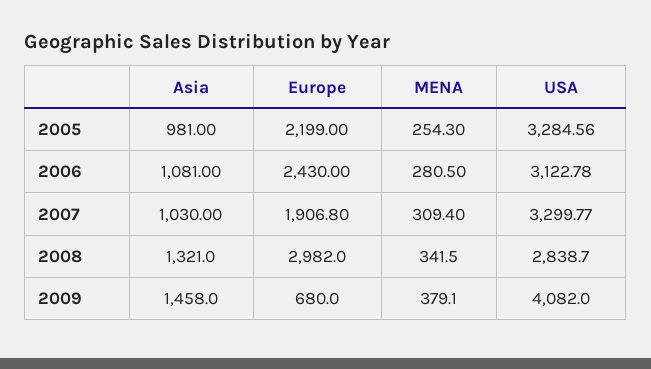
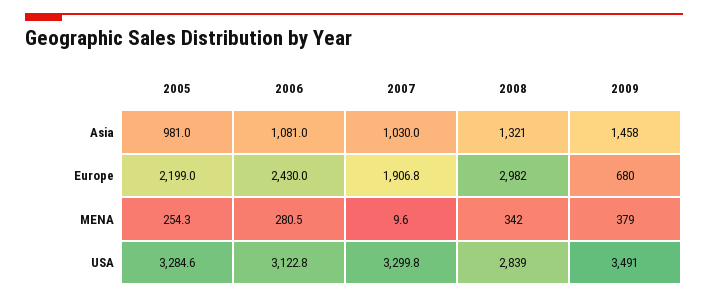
MENA, 2007: 309.4 -> 9.6
USA, 2009: 4082 -> 3491

